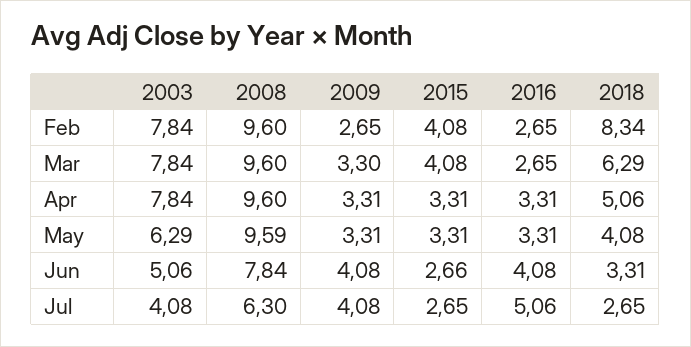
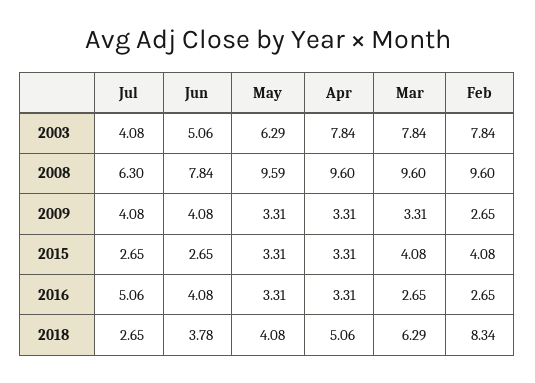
2009, Mar: 3.3 -> 3.31
2015, Jun: 2.66 -> 2.65
2018, Jun: 3.31 -> 3.78

